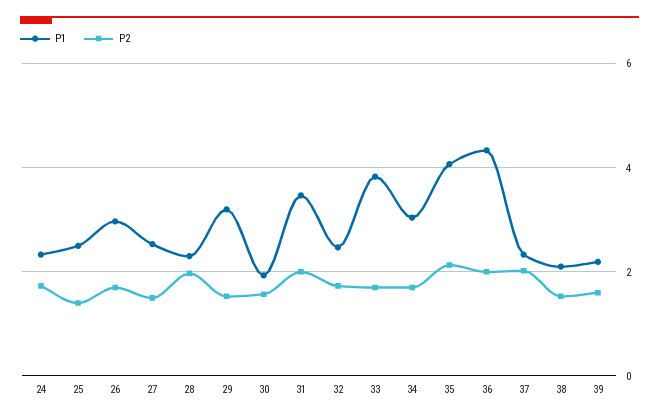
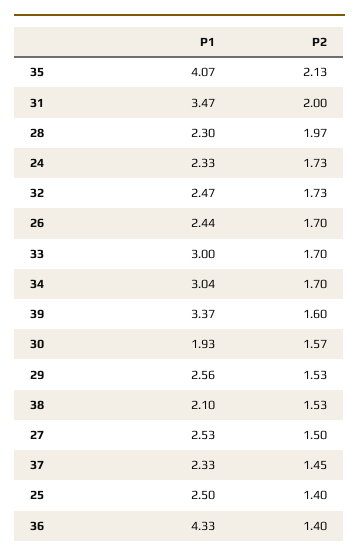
P1, 26: 3 -> 2.44
P1, 29: 3.2 -> 2.56
P1, 33: 3.8 -> 3
P2, 36: 2 -> 1.4
P2, 37: 2 -> 1.45
P1, 39: 2.2 -> 3.37

